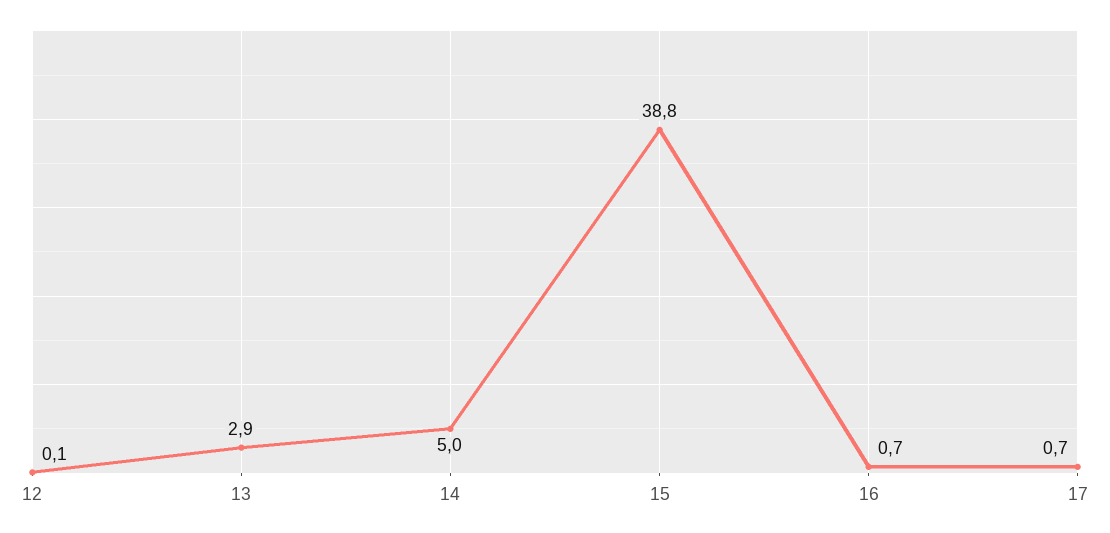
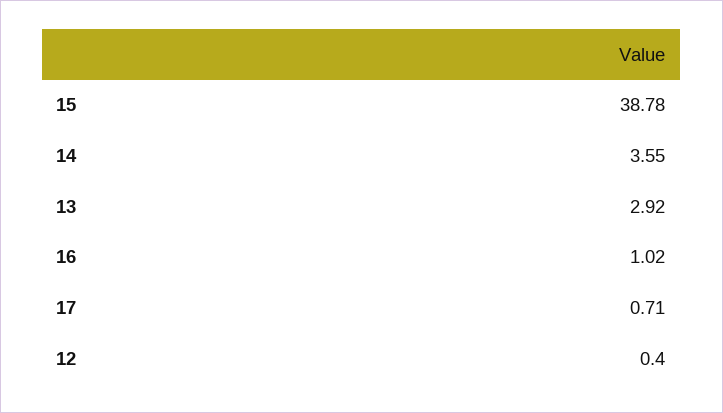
12: 0.1 -> 0.4
14: 5 -> 3.55
16: 0.7 -> 1.02

